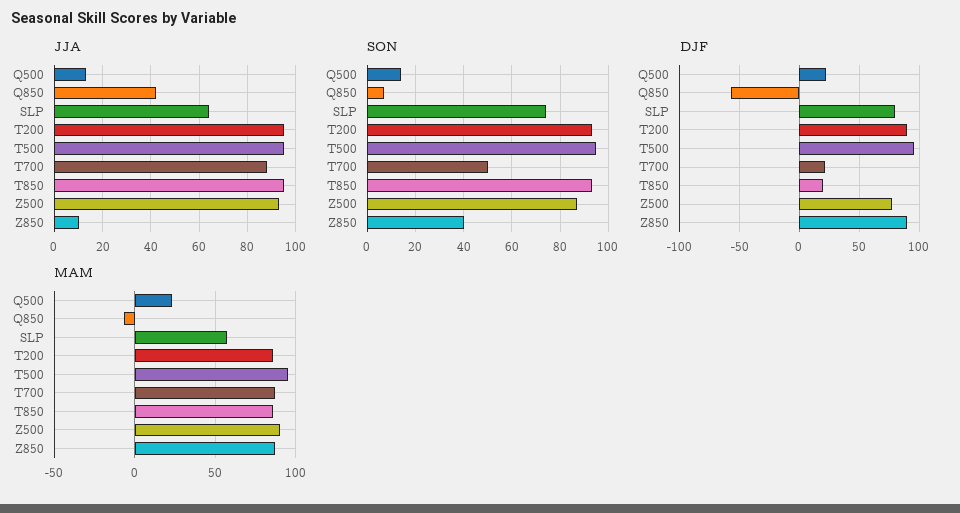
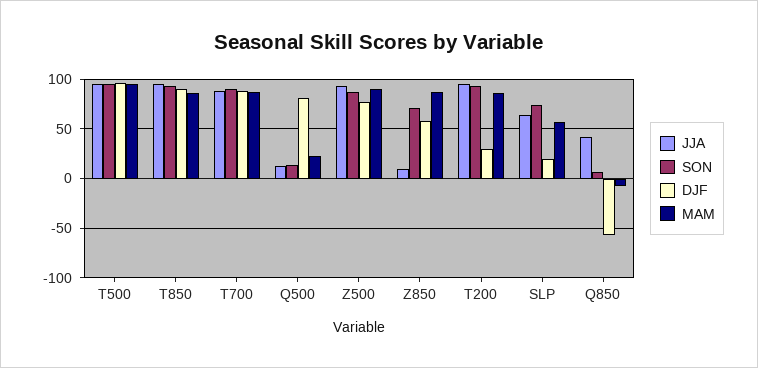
SON, T700: 50 -> 90
SON, Z850: 40 -> 70
DJF, Q500: 20 -> 80
DJF, SLP: 80 -> 20
DJF, T200: 90 -> 30
DJF, T700: 20 -> 90
DJF, T850: 20 -> 90
DJF, Z850: 90 -> 60

